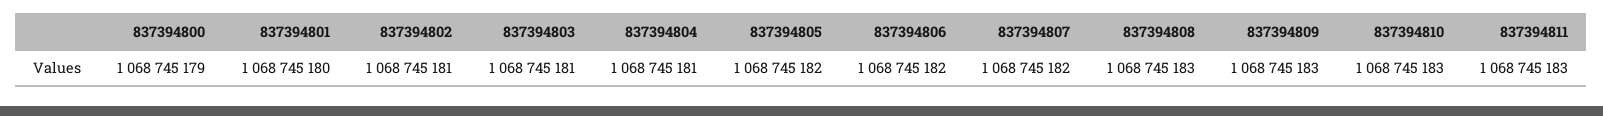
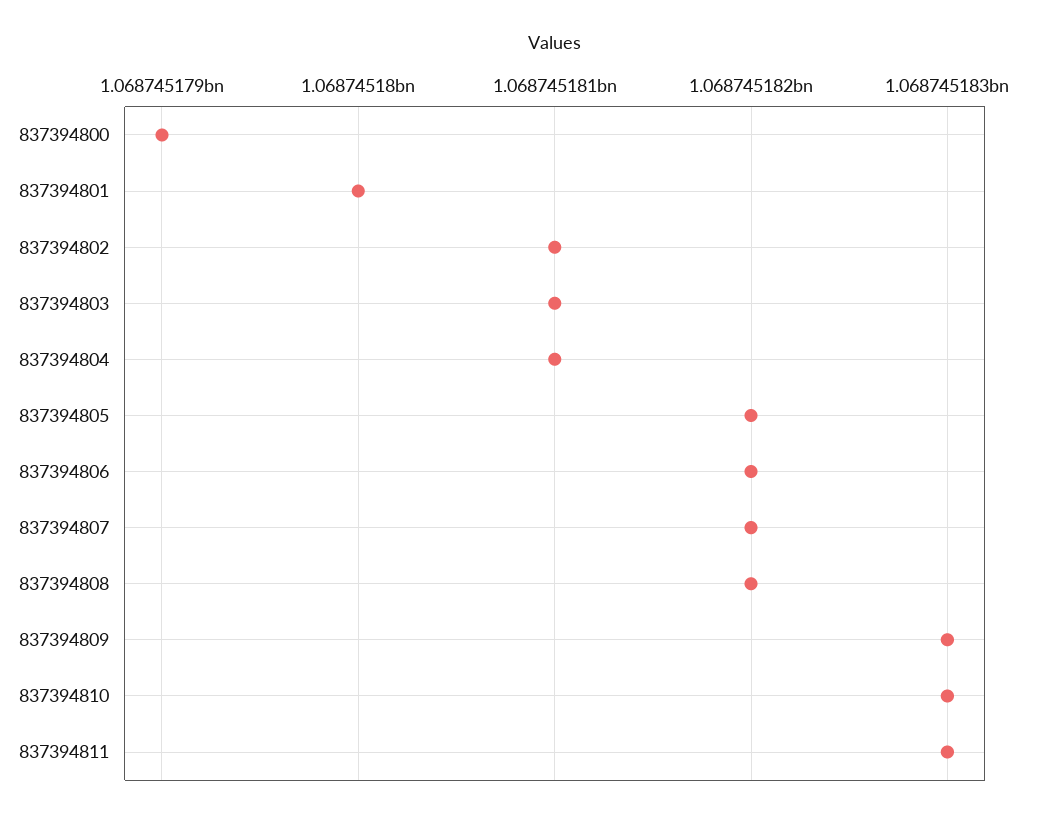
837394808: 1068745183 -> 1068745182

